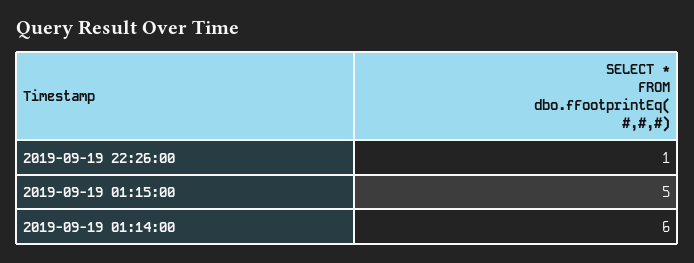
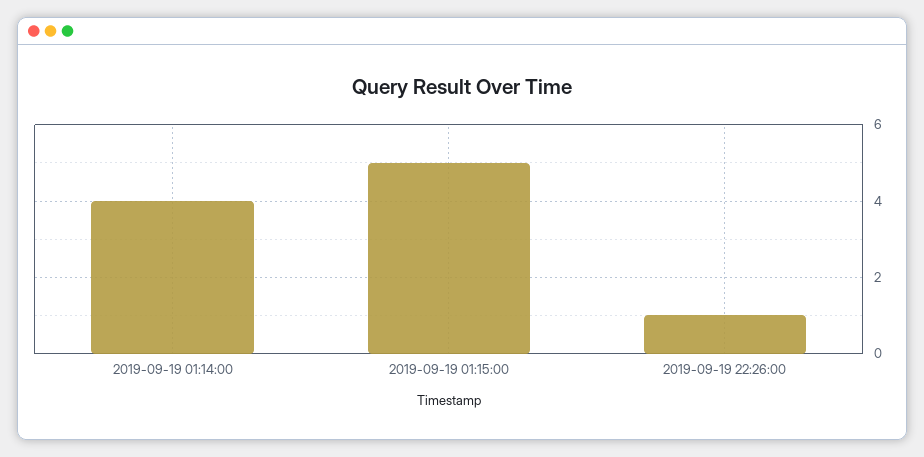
2019-09-19 01:14:00: 6 -> 4

